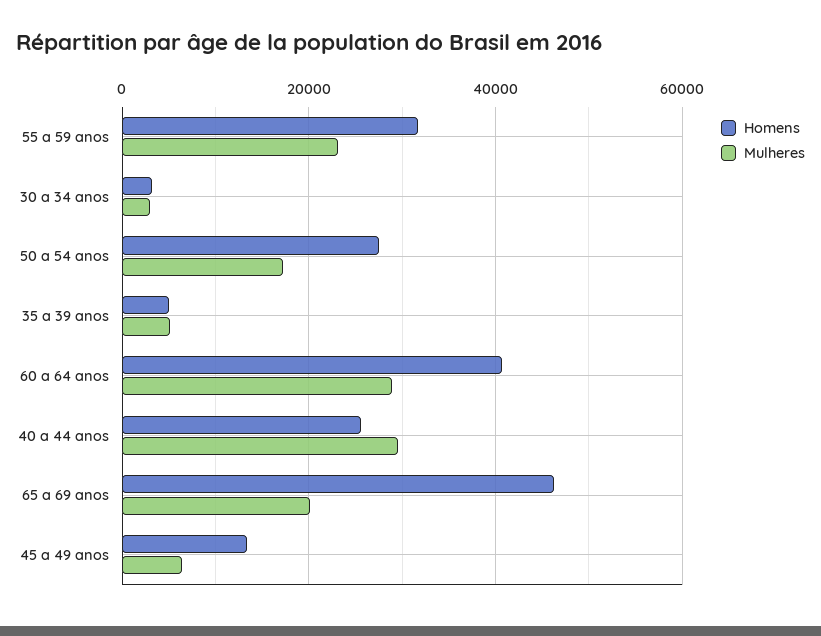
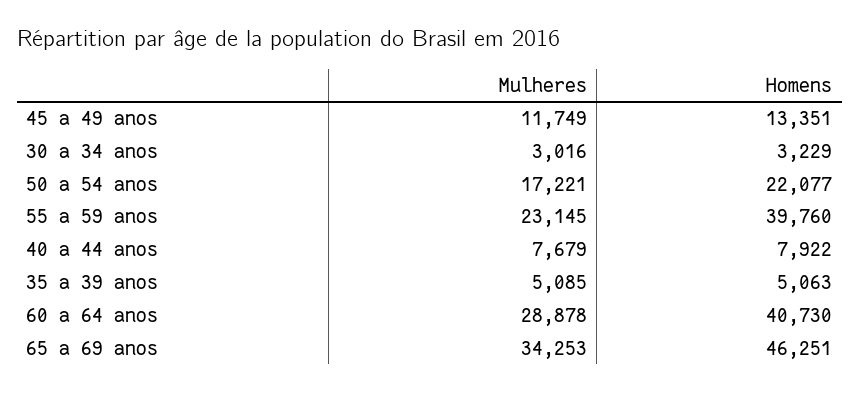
Homens, 55 a 59 anos: 32000 -> 39760
Homens, 50 a 54 anos: 28000 -> 22077
Homens, 40 a 44 anos: 26000 -> 7922
Mulheres, 40 a 44 anos: 30000 -> 7679
Mulheres, 65 a 69 anos: 20000 -> 34253
Mulheres, 45 a 49 anos: 6000 -> 11749

